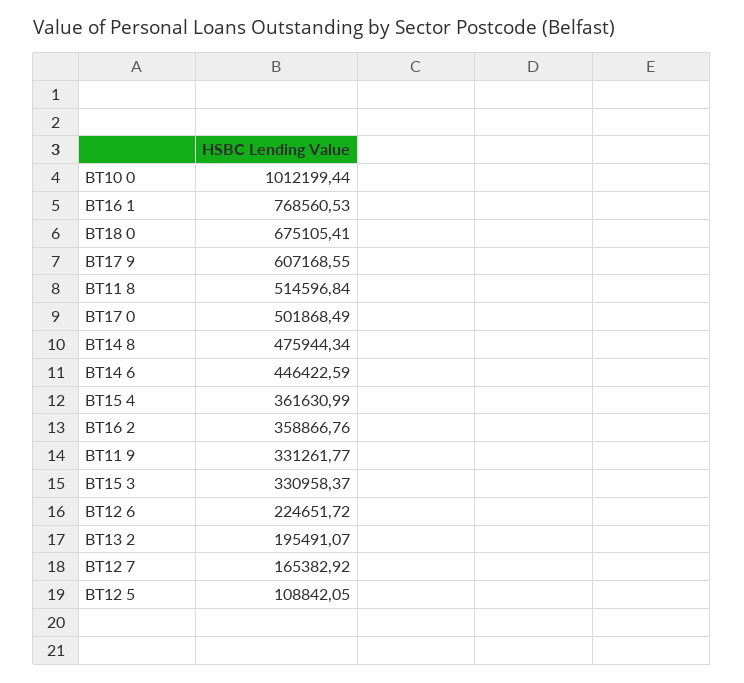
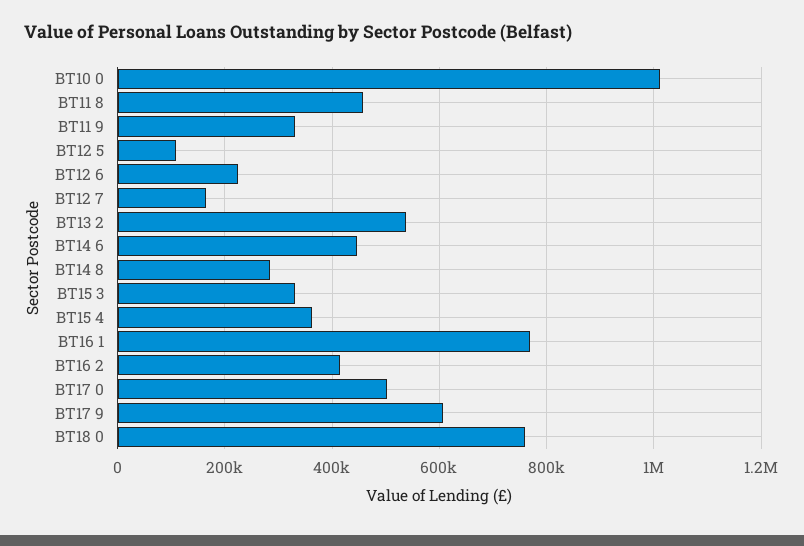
BT18 0: 675105.41 -> 760000
BT11 8: 514596.84 -> 460000
BT14 8: 475944.34 -> 280000
BT16 2: 358866.76 -> 420000
BT13 2: 195491.07 -> 540000

